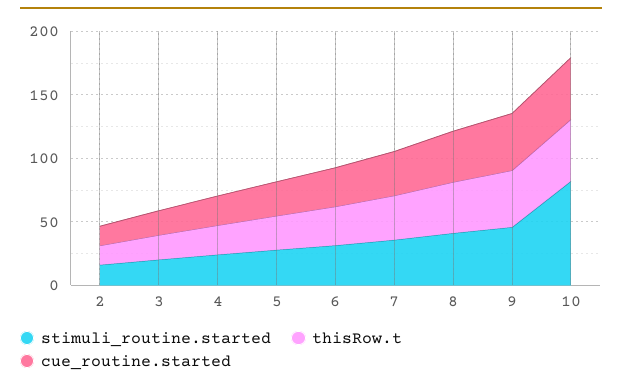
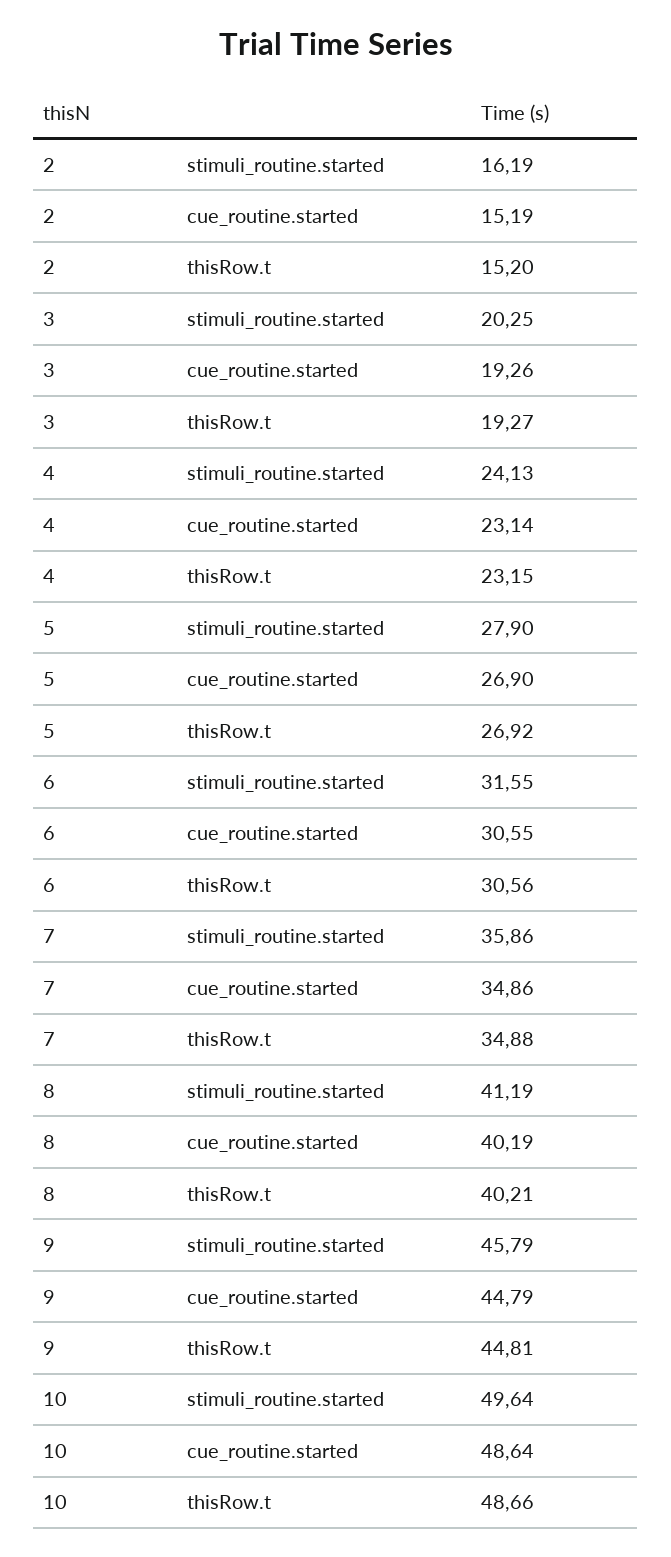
stimuli_routine.started, 10: 80 -> 49.64

